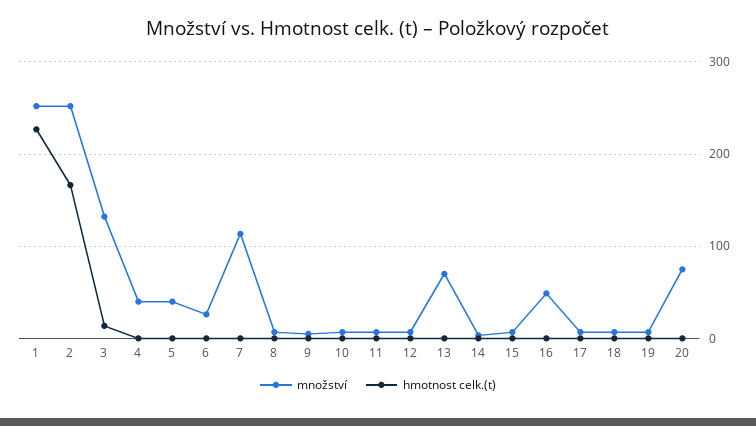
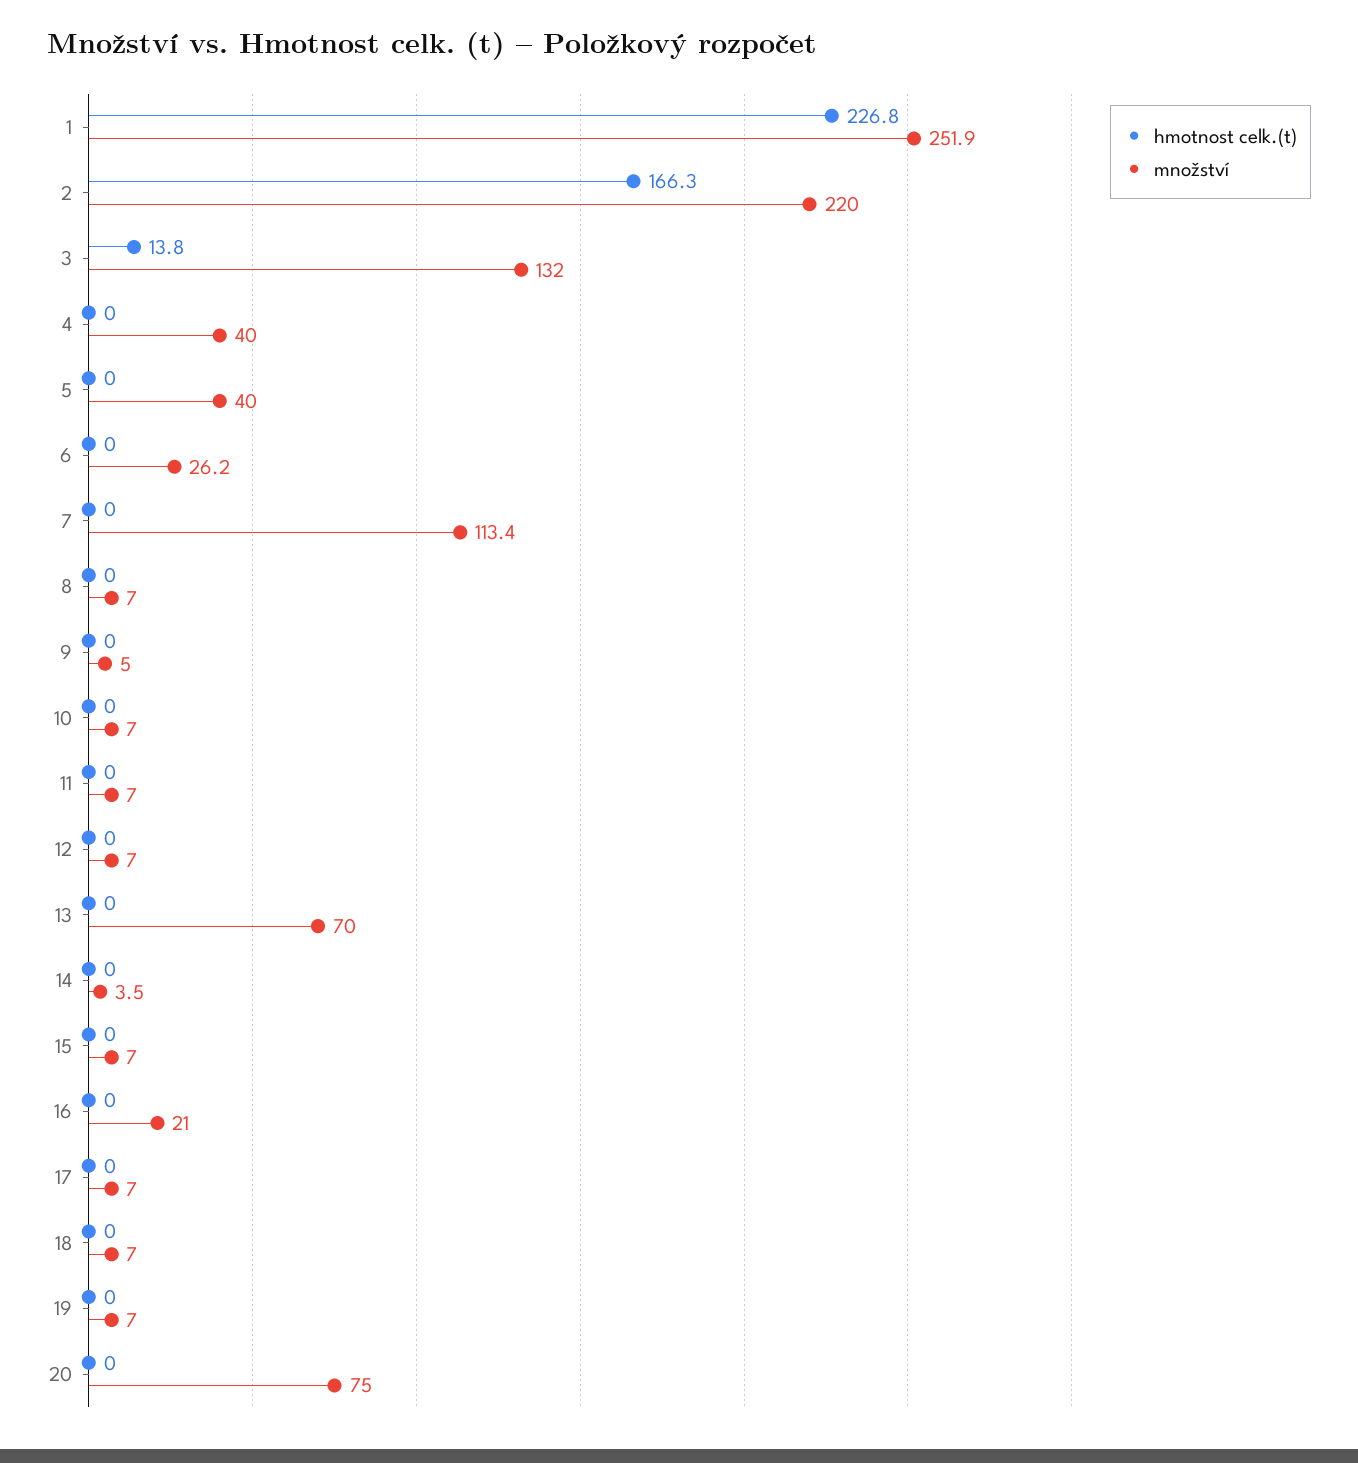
množství, 2: 250 -> 220
množství, 16: 50 -> 21

